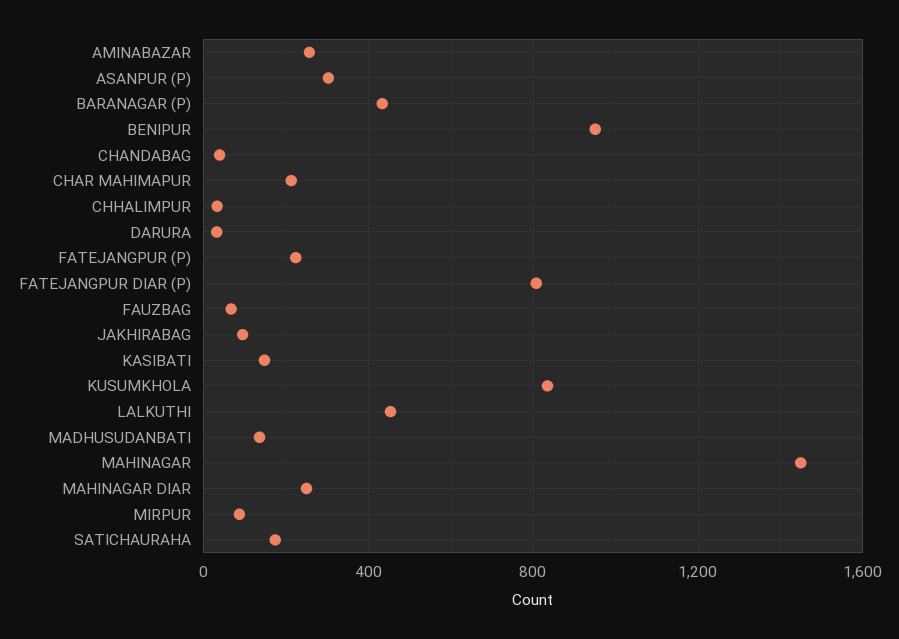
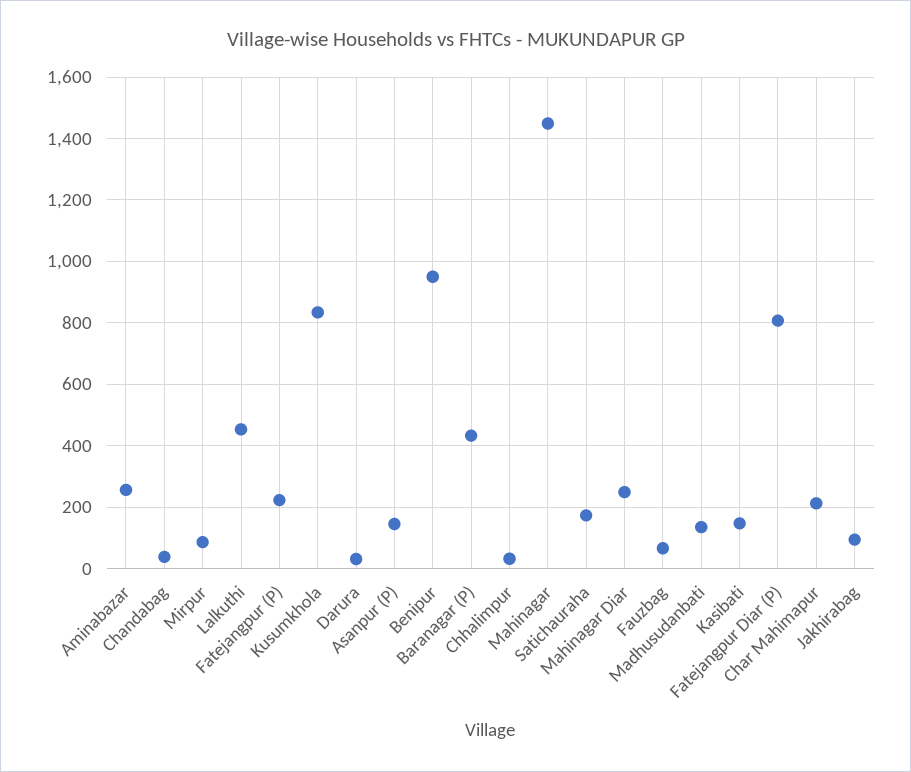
ASANPUR (P): 300 -> 140

